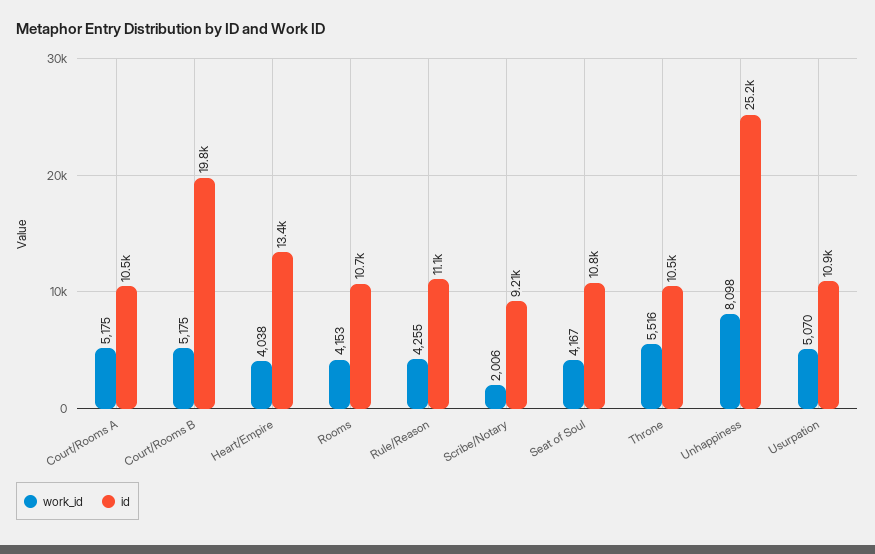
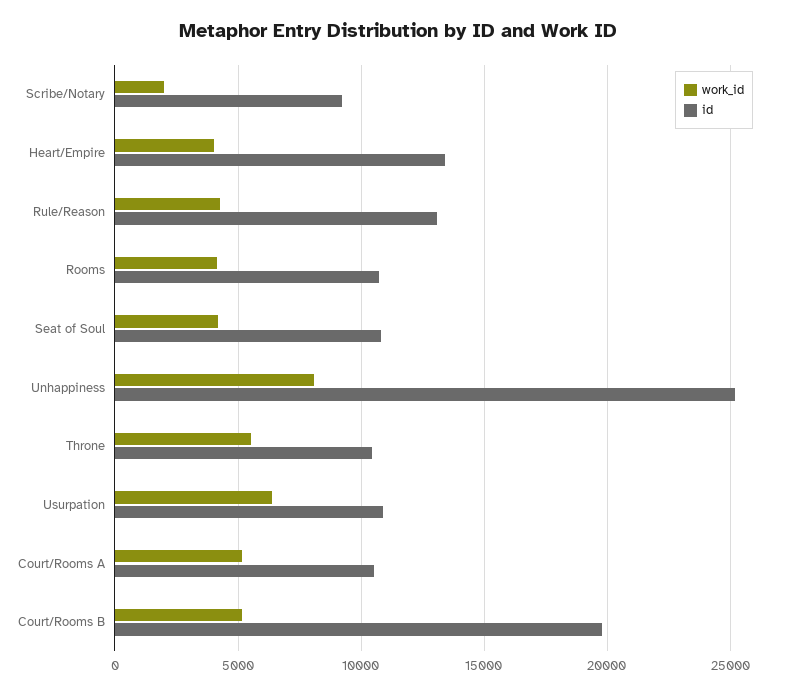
id, Rule/Reason: 11100 -> 13000
work_id, Usurpation: 5070 -> 6500

